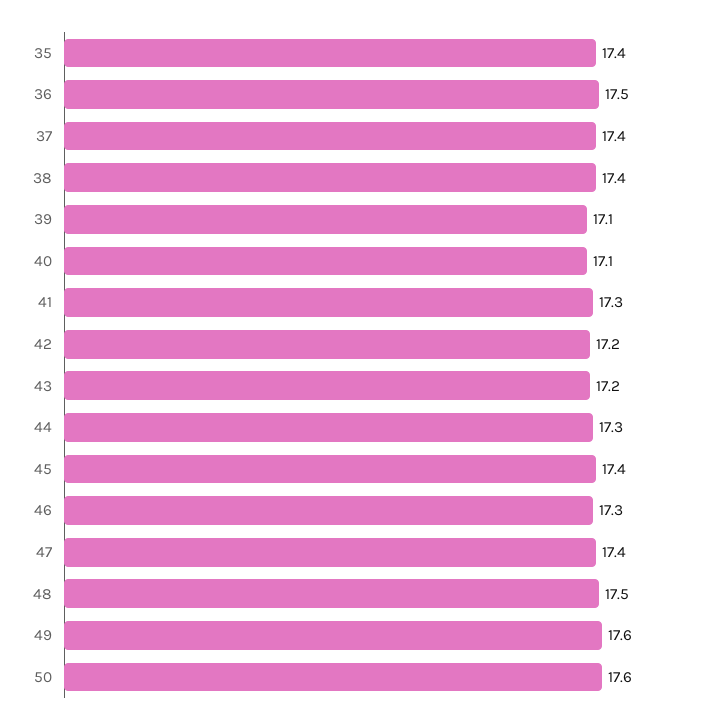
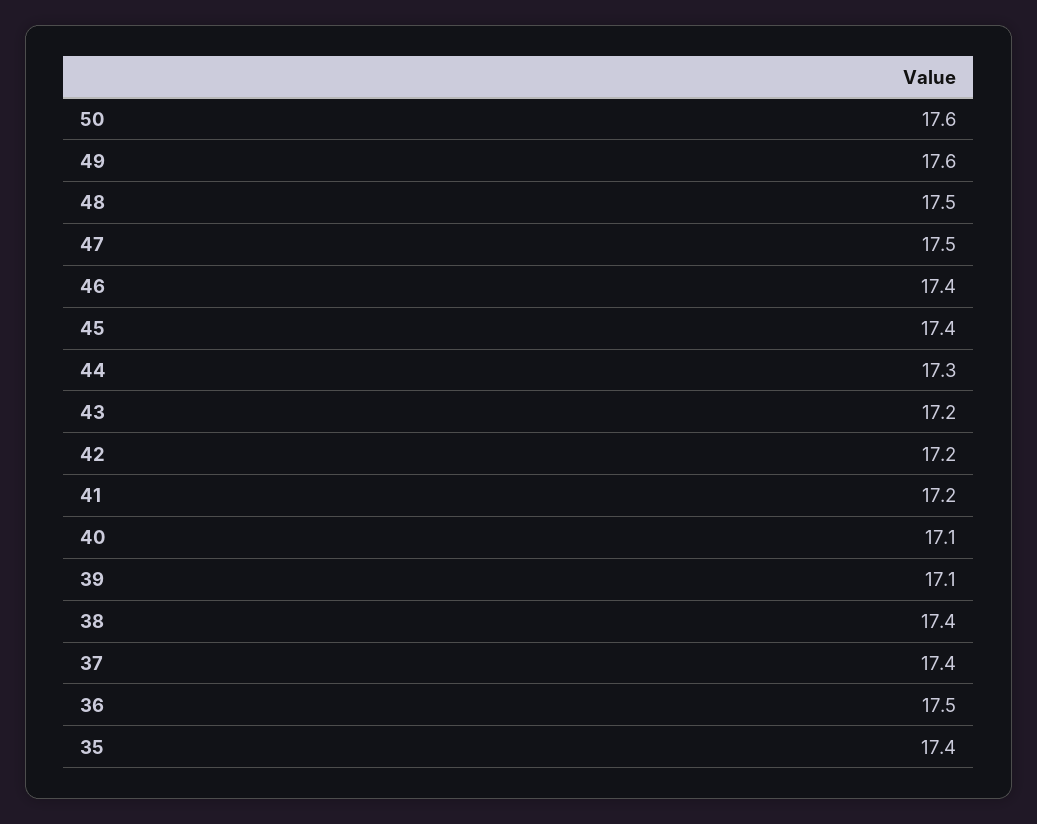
41: 17.3 -> 17.2
46: 17.3 -> 17.4
47: 17.4 -> 17.5

